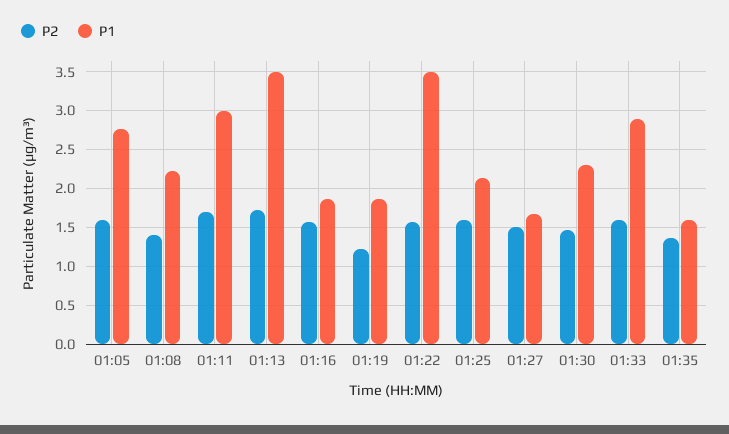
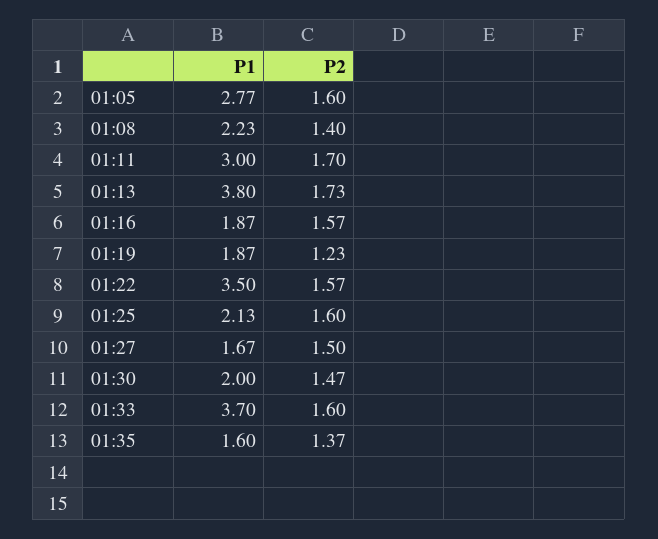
P1, 01:13: 3.5 -> 3.8
P1, 01:30: 2.3 -> 2
P1, 01:33: 2.9 -> 3.7

